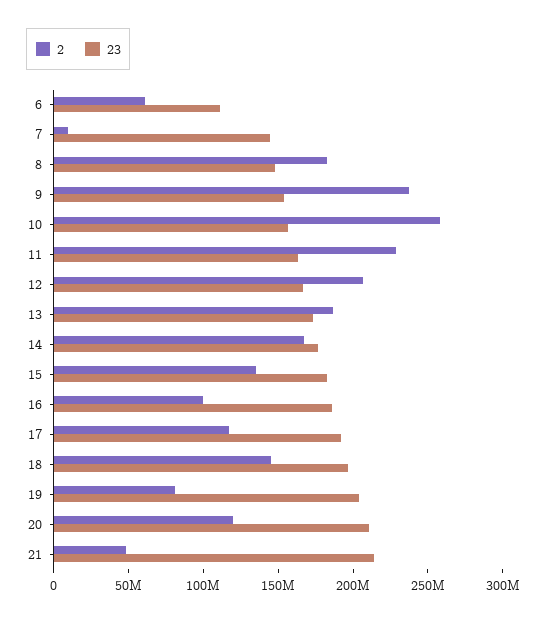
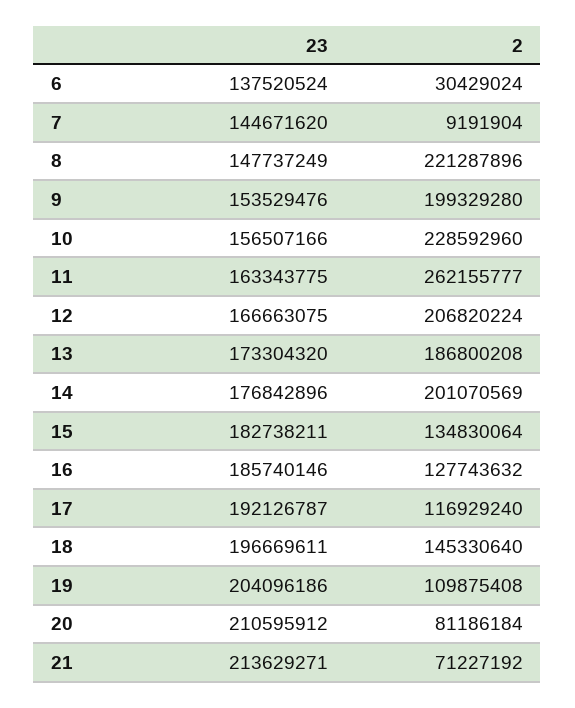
2, 6: 60000000 -> 30429024
23, 6: 110000000 -> 137520524
2, 8: 180000000 -> 221287896
2, 9: 240000000 -> 199329280
2, 10: 260000000 -> 228592960
2, 11: 230000000 -> 262155777
2, 14: 170000000 -> 201070569
2, 16: 100000000 -> 127743632
2, 19: 80000000 -> 109875408
2, 20: 120000000 -> 81186184
2, 21: 50000000 -> 71227192

